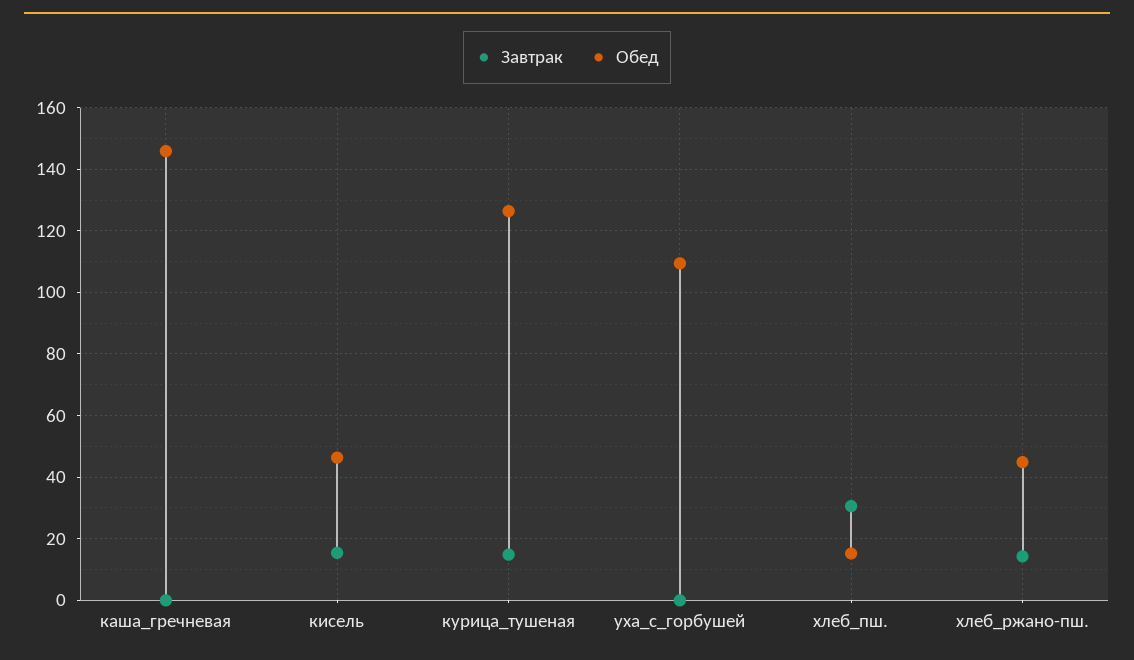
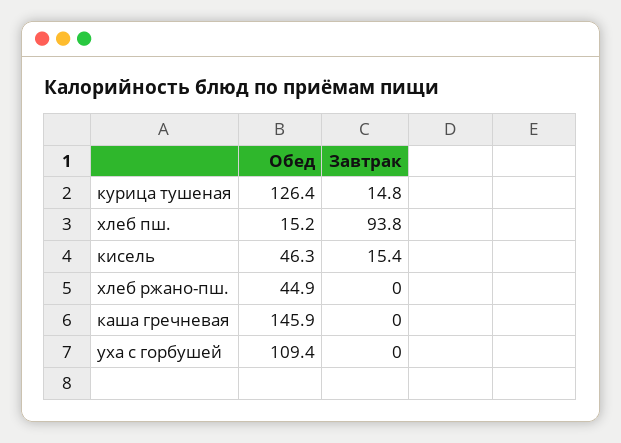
Завтрак, хлеб_пш.: 30 -> 93.8
Завтрак, хлеб_ржано-пш.: 14 -> 0

